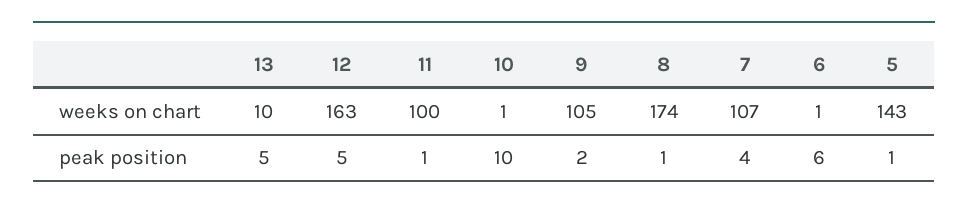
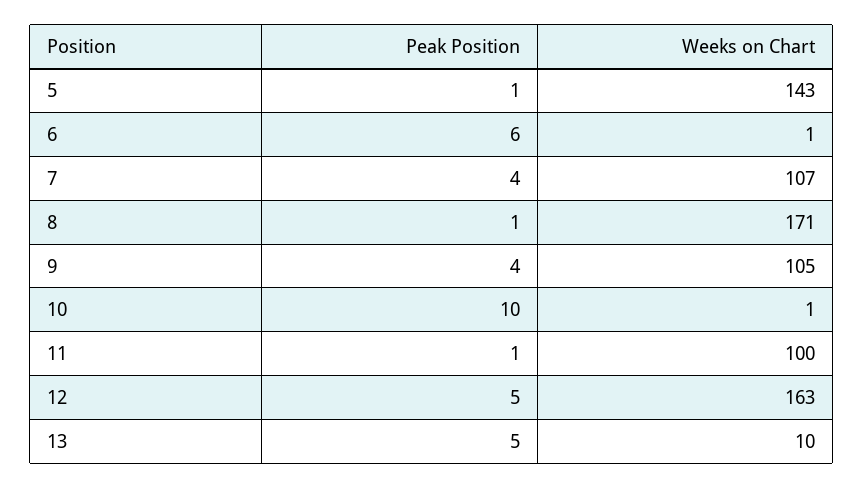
8, weeks on chart: 174 -> 171
9, peak position: 2 -> 4

